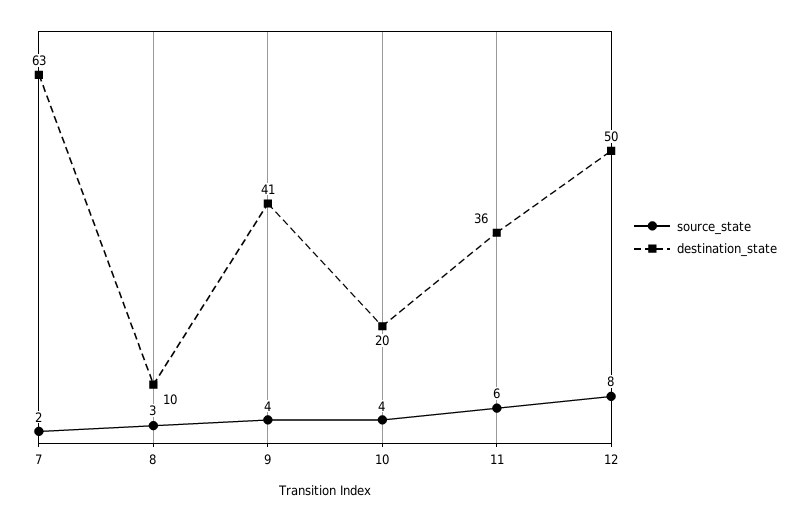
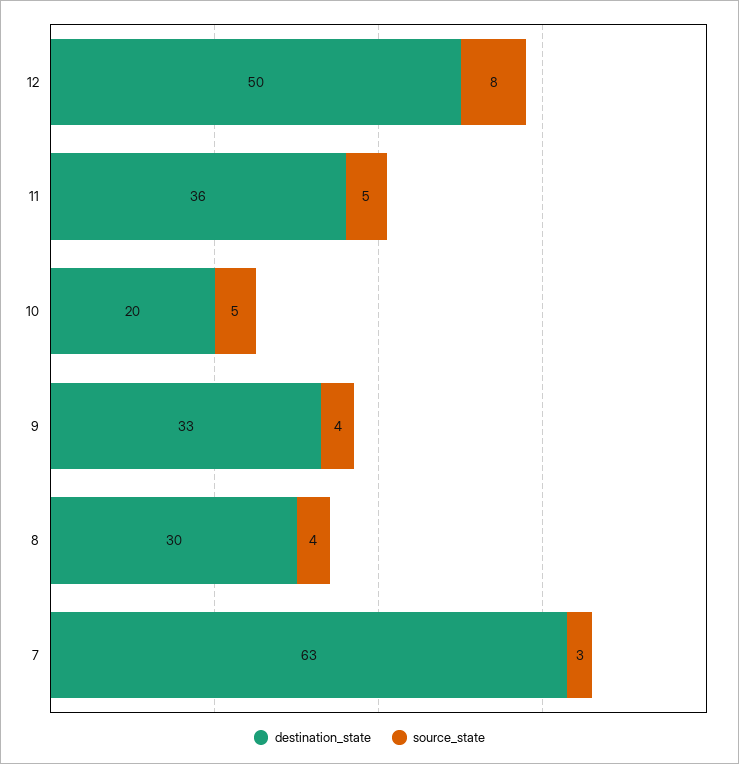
source_state, 7: 2 -> 3
source_state, 8: 3 -> 4
destination_state, 8: 10 -> 30
destination_state, 9: 41 -> 33
source_state, 10: 4 -> 5
source_state, 11: 6 -> 5

